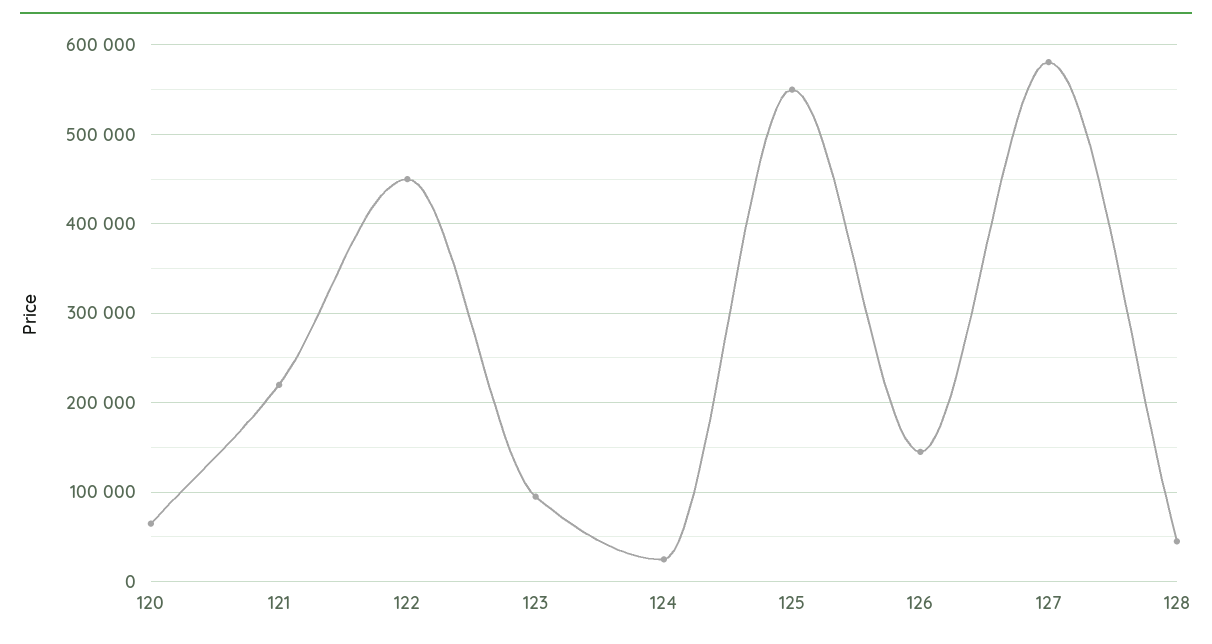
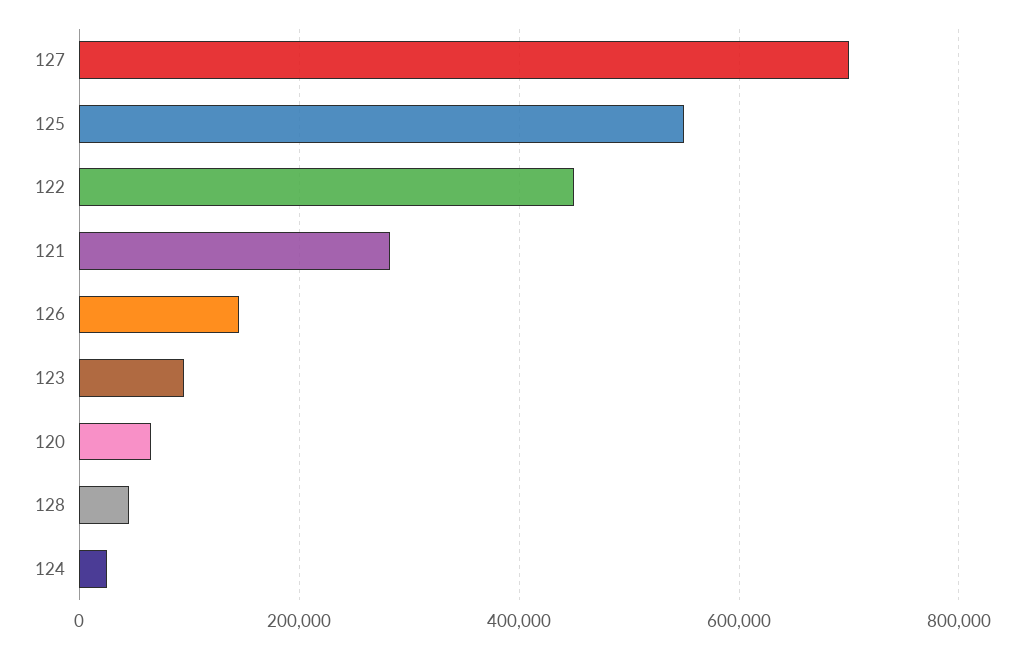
121: 220000 -> 280000
127: 580000 -> 700000

